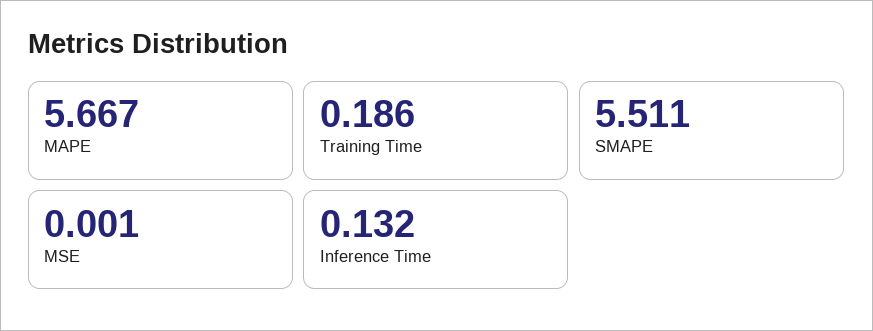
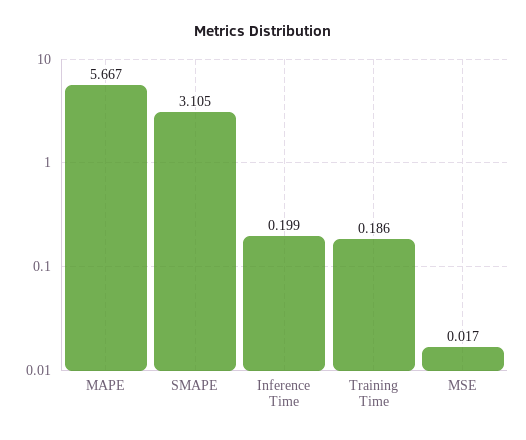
SMAPE: 5.511 -> 3.105
MSE: 0.001 -> 0.017
Inference Time: 0.132 -> 0.199

